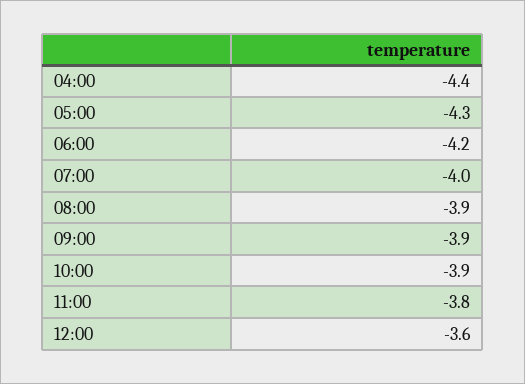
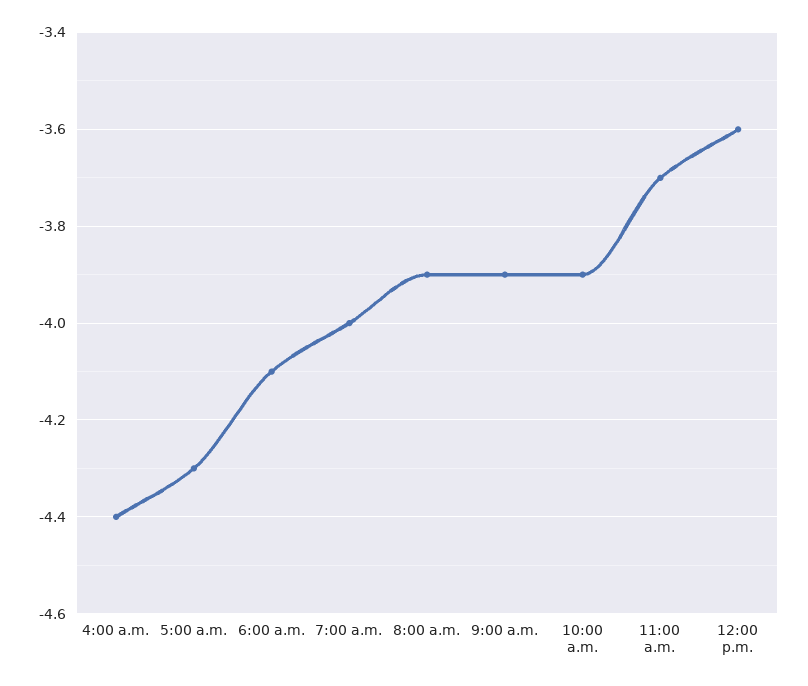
06:00: -4.2 -> -4.1
11:00: -3.8 -> -3.7

